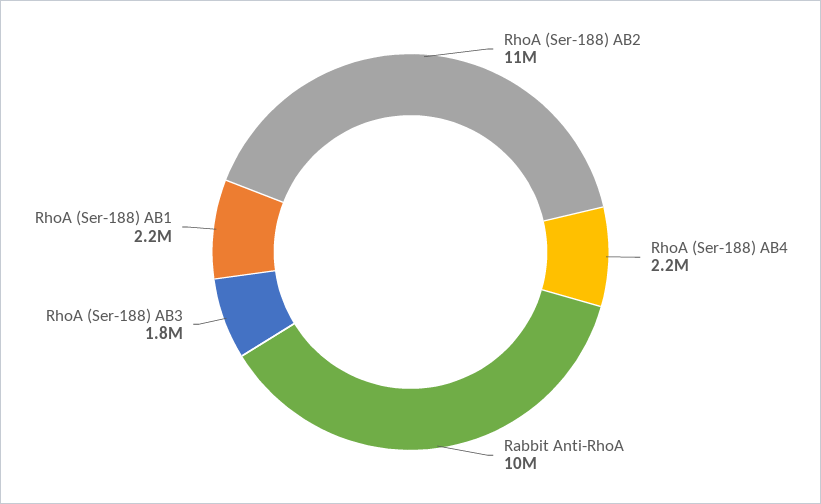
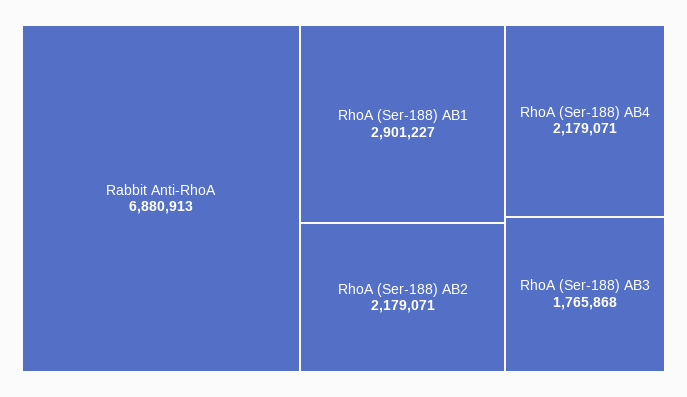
RhoA (Ser-188) AB2: 11000000 -> 2179071
Rabbit Anti-RhoA: 10000000 -> 6880913
RhoA (Ser-188) AB1: 2200000 -> 2901227

